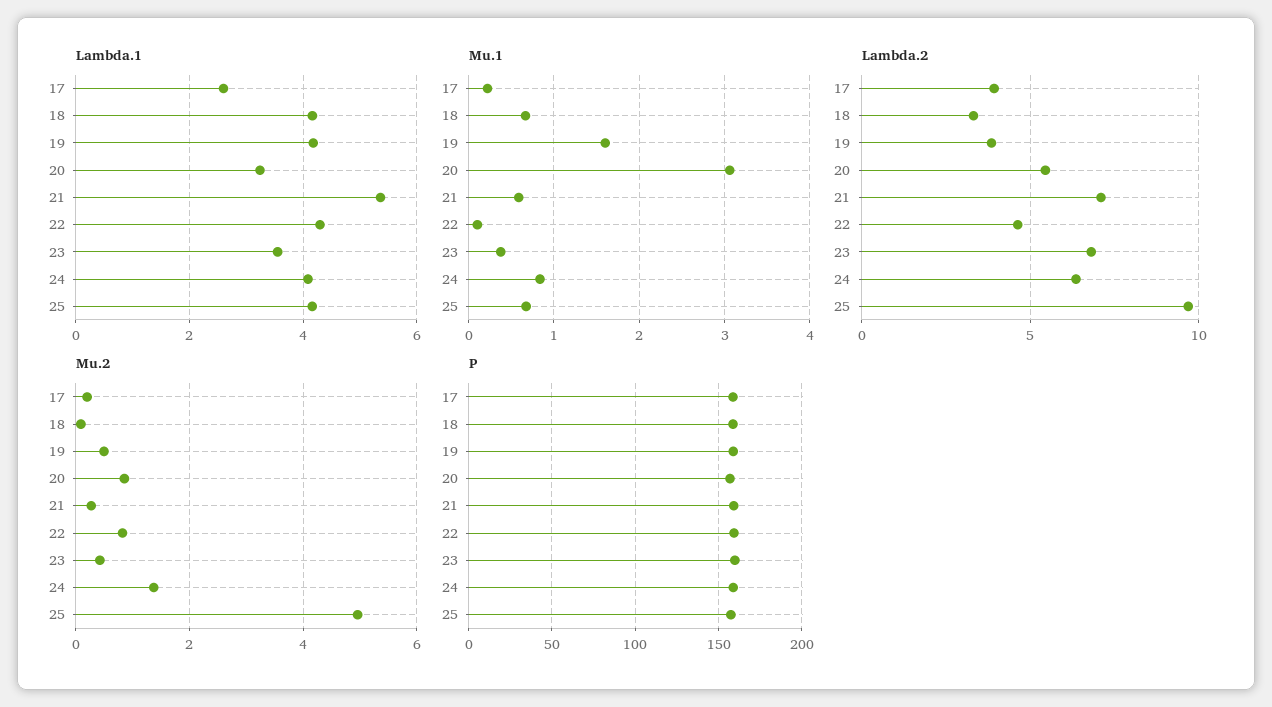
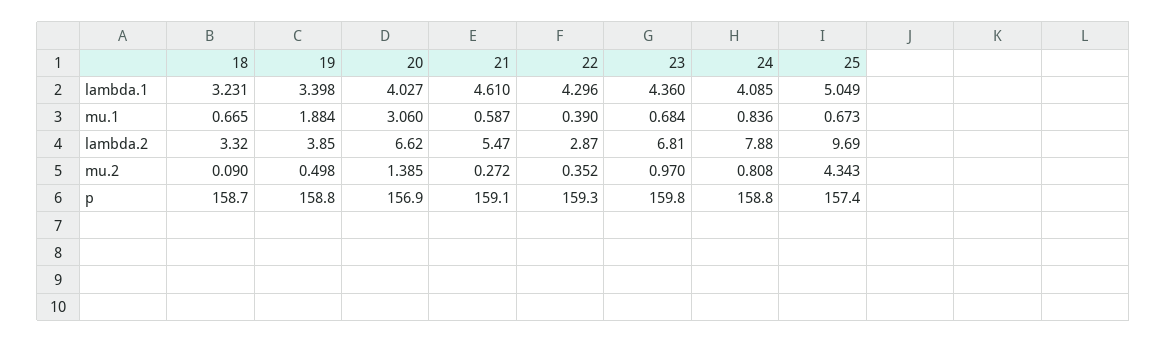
Lambda.1, 17: 2.6 -> none
Lambda.1, 18: 4.2 -> 3.231
Lambda.1, 19: 4.2 -> 3.398
Lambda.1, 20: 3.2 -> 4.027
Lambda.1, 21: 5.4 -> 4.61
Lambda.1, 23: 3.6 -> 4.36
Lambda.1, 25: 4.2 -> 5.049
Mu.1, 17: 0.2 -> none
Mu.1, 19: 1.6 -> 1.884
Mu.1, 22: 0.1 -> 0.39
Mu.1, 23: 0.4 -> 0.684
Lambda.2, 17: 4 -> none
Lambda.2, 20: 5.5 -> 6.62
Lambda.2, 21: 7 -> 5.47
Lambda.2, 22: 4.5 -> 2.87
Lambda.2, 24: 6.5 -> 7.88
Mu.2, 17: 0.2 -> none
Mu.2, 20: 0.8 -> 1.385
Mu.2, 22: 0.8 -> 0.352
Mu.2, 23: 0.4 -> 0.97
Mu.2, 24: 1.4 -> 0.808
Mu.2, 25: 5 -> 4.343
P, 17: 160 -> none

